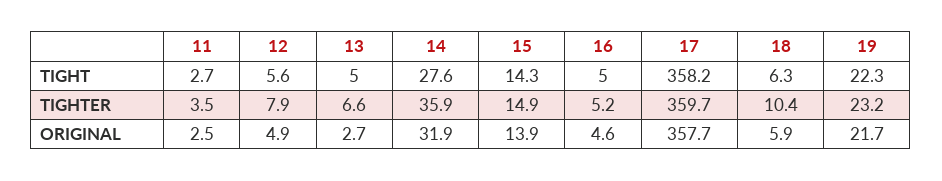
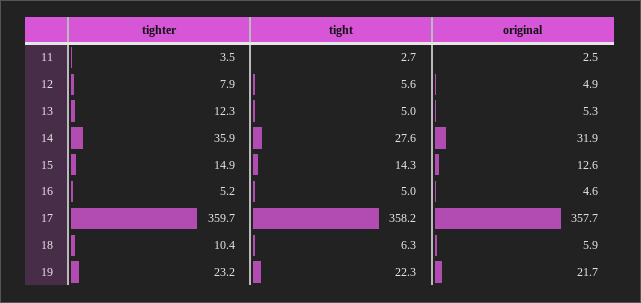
13, TIGHTER: 6.6 -> 12.3
13, ORIGINAL: 2.7 -> 5.3
15, ORIGINAL: 13.9 -> 12.6

